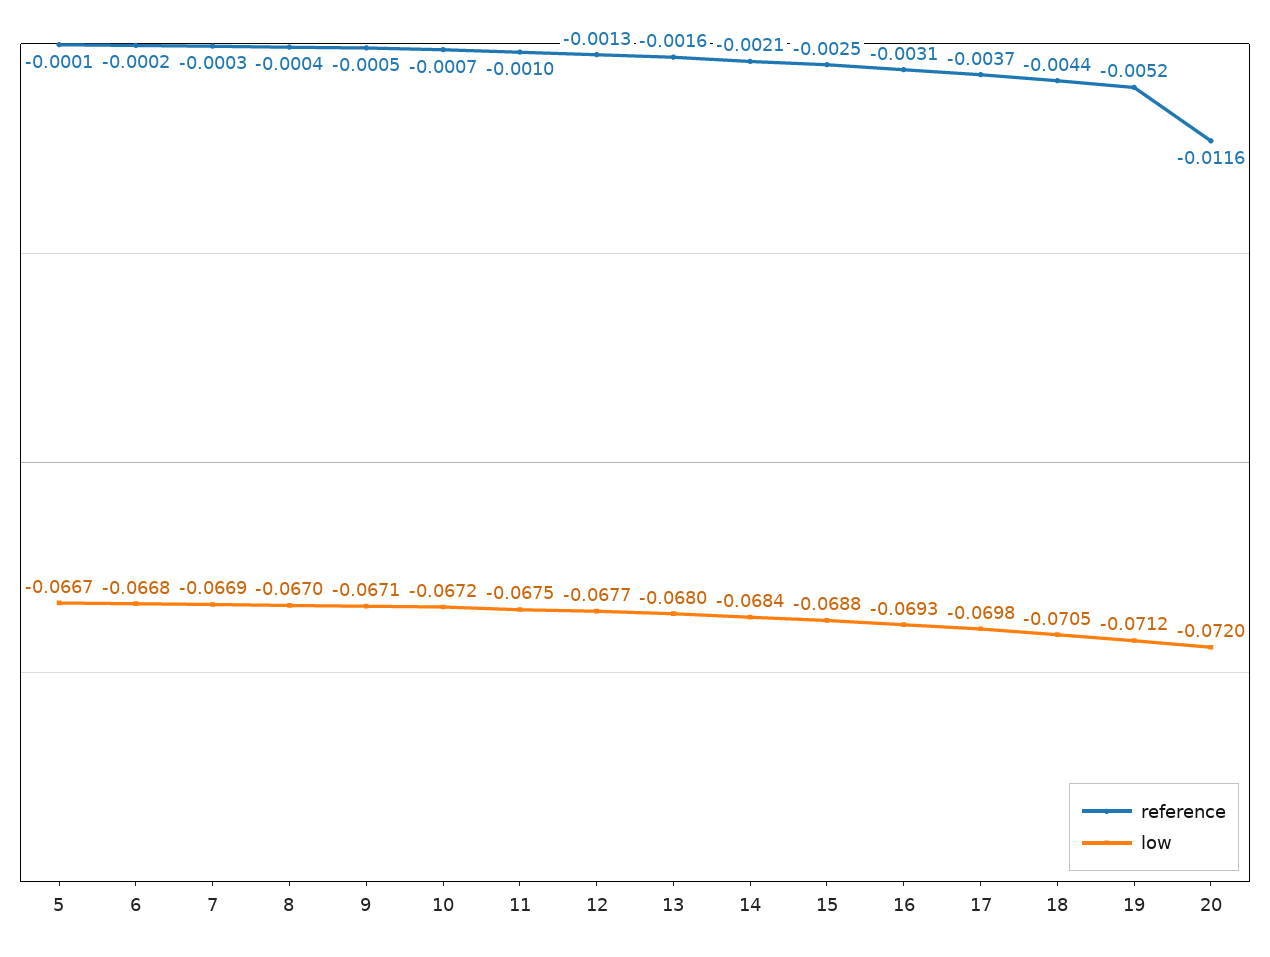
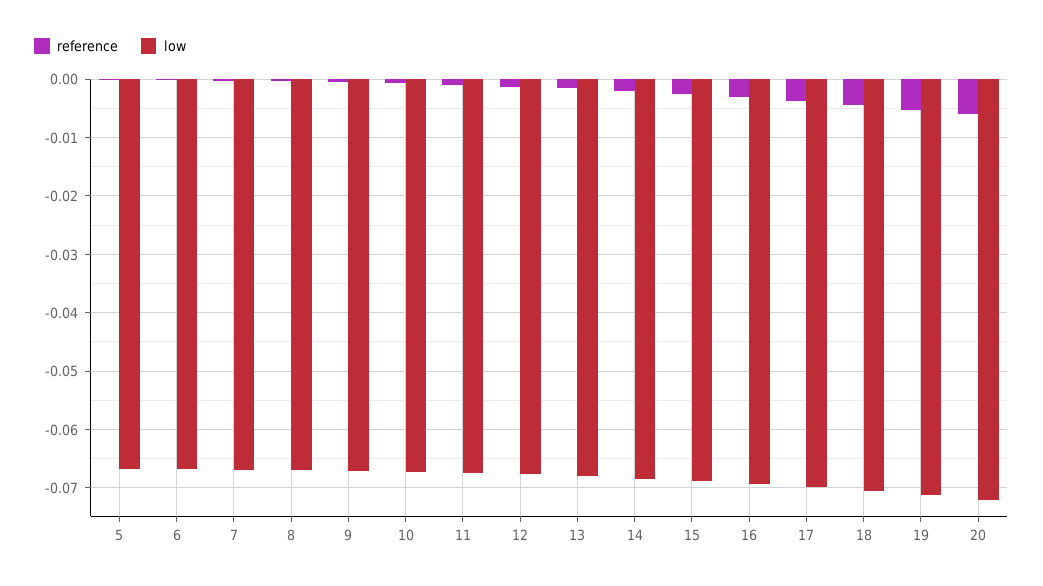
reference, 20: -0.0116 -> -0.006

